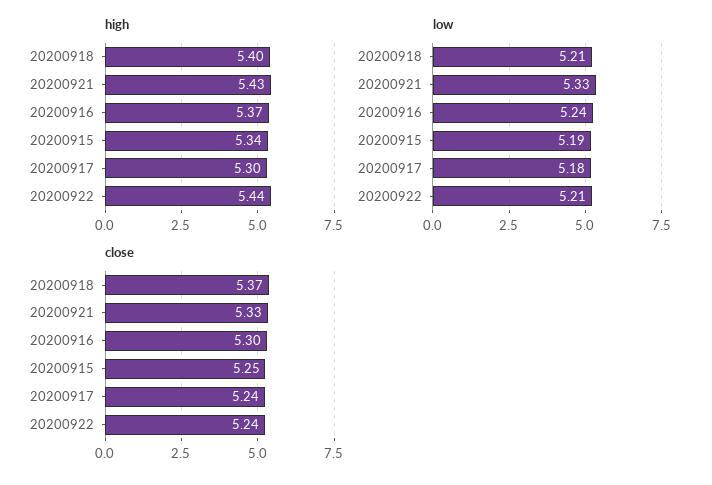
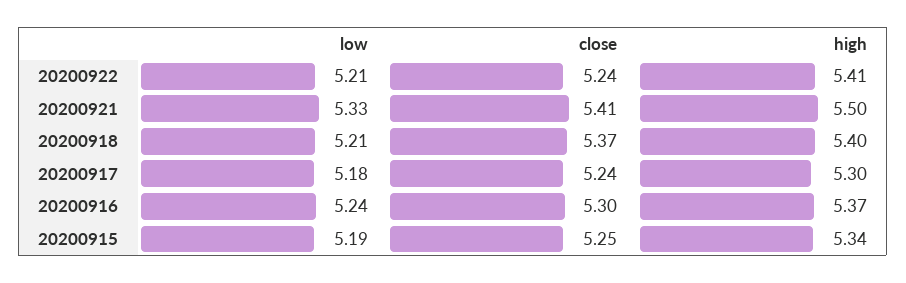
high, 20200921: 5.43 -> 5.5
high, 20200922: 5.44 -> 5.41
close, 20200921: 5.33 -> 5.41

